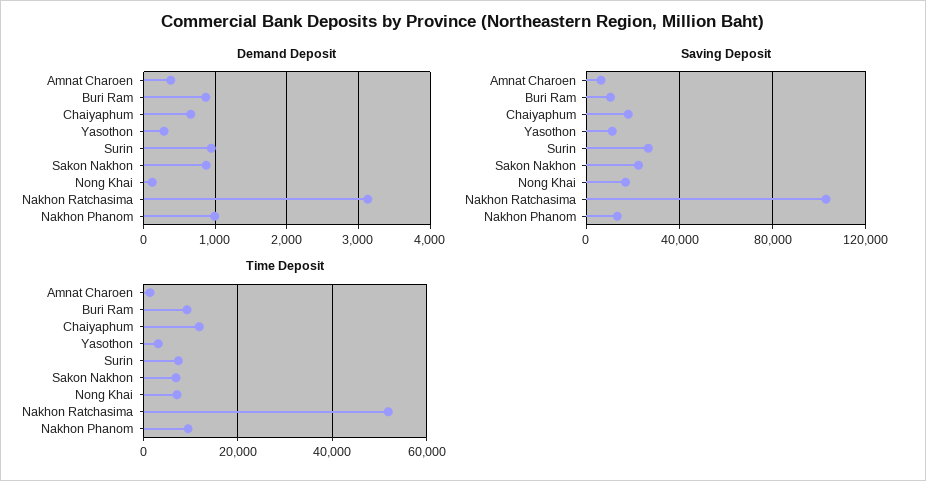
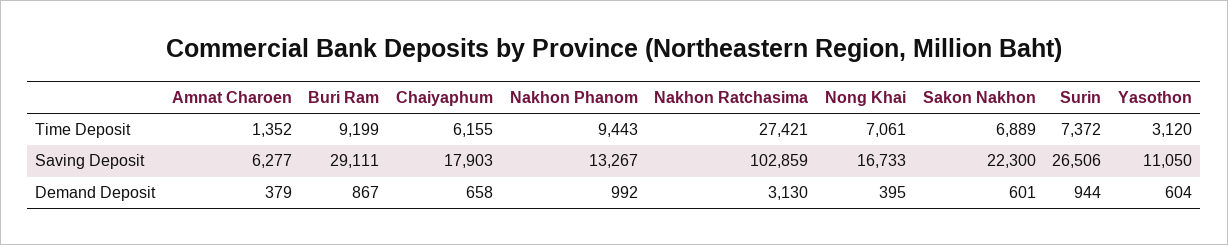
Demand Deposit, Yasothon: 300 -> 604
Demand Deposit, Sakon Nakhon: 900 -> 601
Demand Deposit, Nong Khai: 100 -> 395
Saving Deposit, Buri Ram: 10000 -> 29111
Time Deposit, Chaiyaphum: 12000 -> 6155
Time Deposit, Nakhon Ratchasima: 52000 -> 27421

